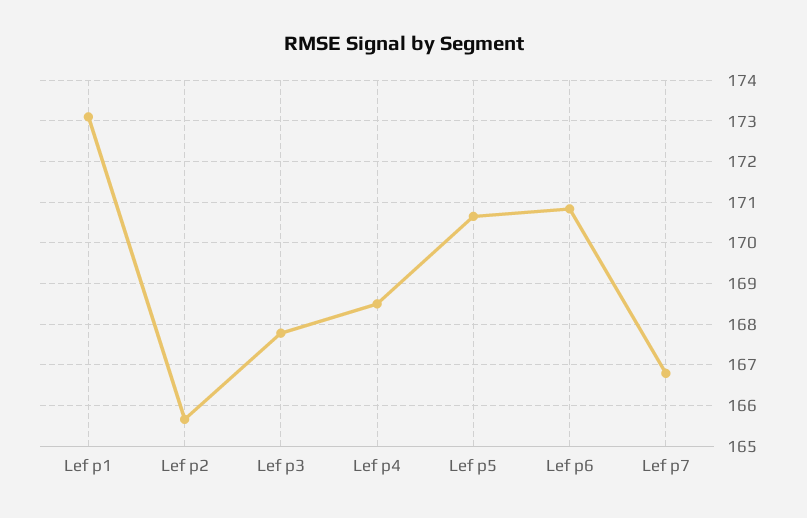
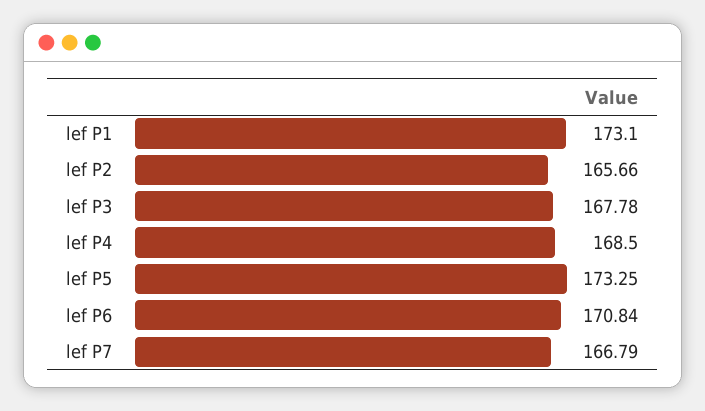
Lef p5: 170.6 -> 173.25

